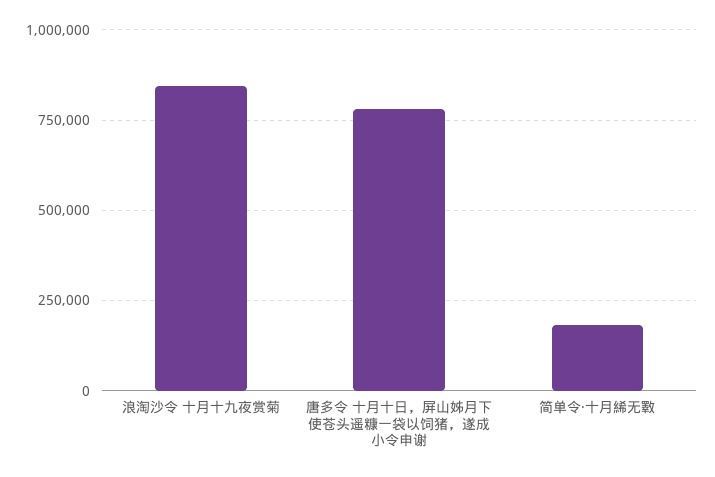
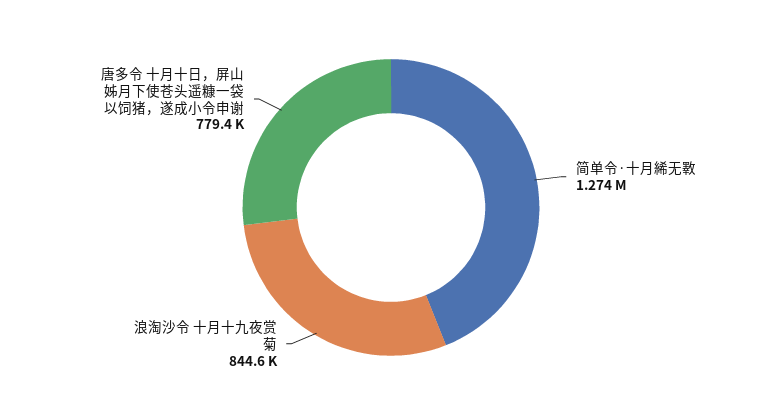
简单令·十月絺无斁: 175000 -> 1274000

